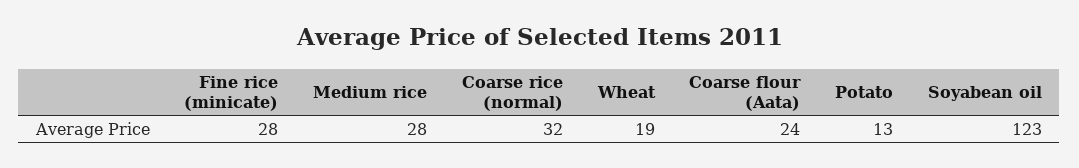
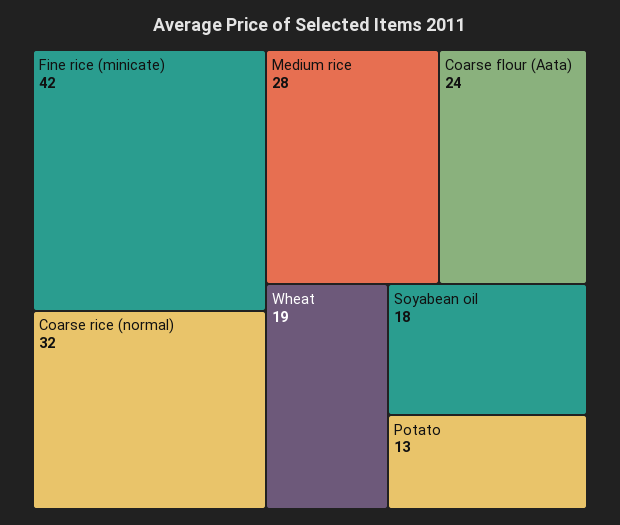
Fine rice (minicate): 28 -> 42
Soyabean oil: 123 -> 18

